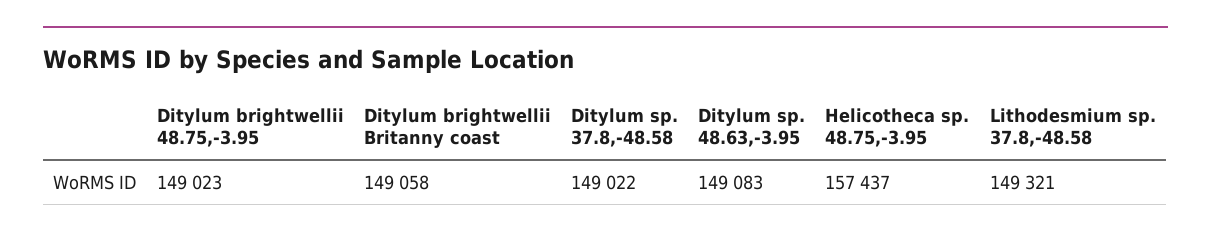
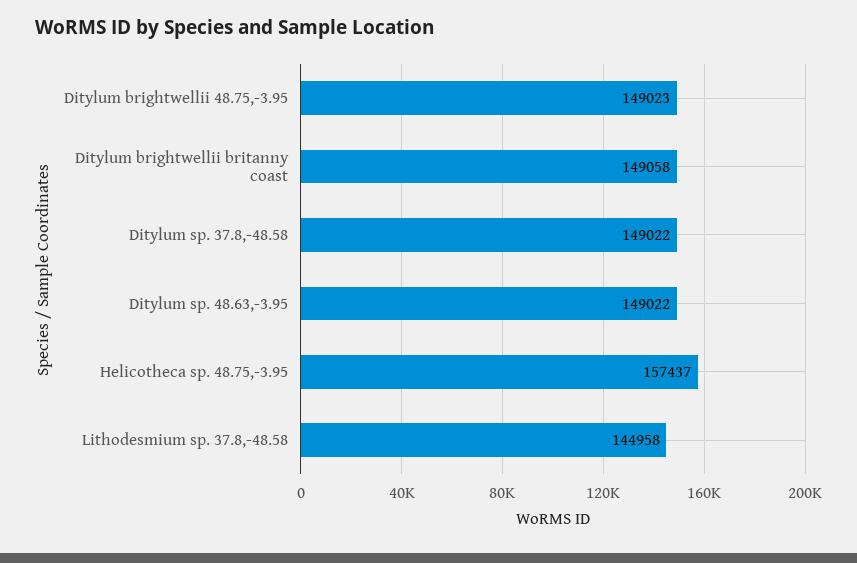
Ditylum sp. 48.63,-3.95: 149083 -> 149022
Lithodesmium sp. 37.8,-48.58: 149321 -> 144958

